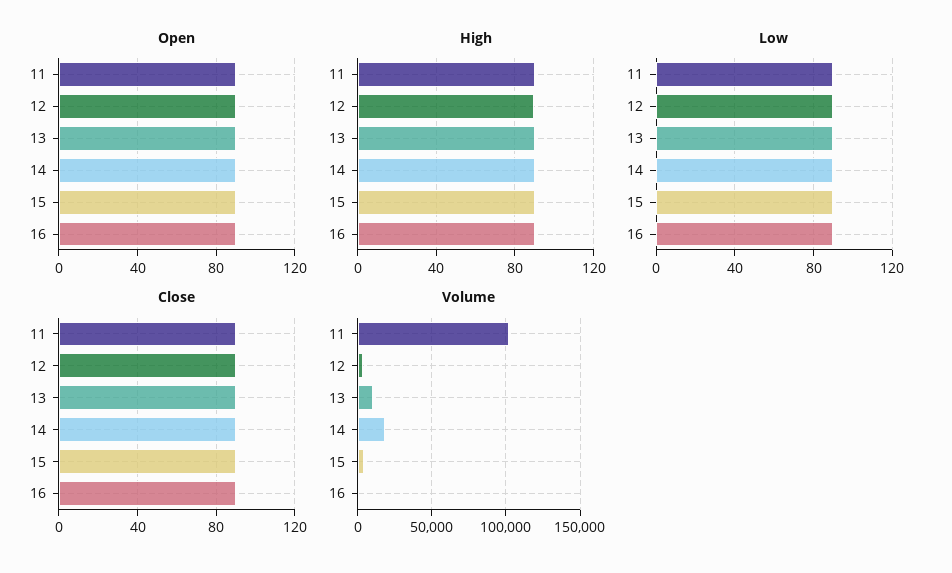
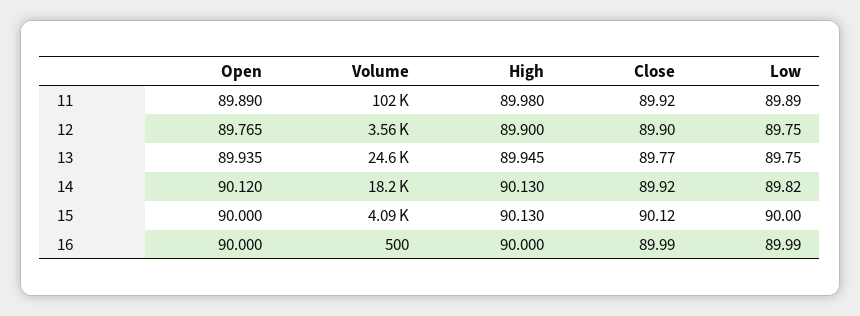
Volume, 13: 10000 -> 24600

